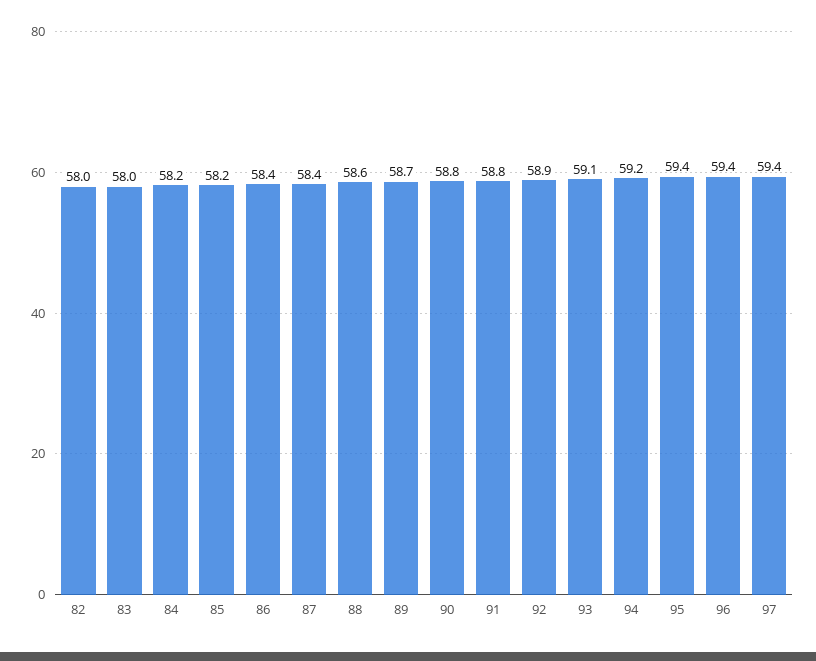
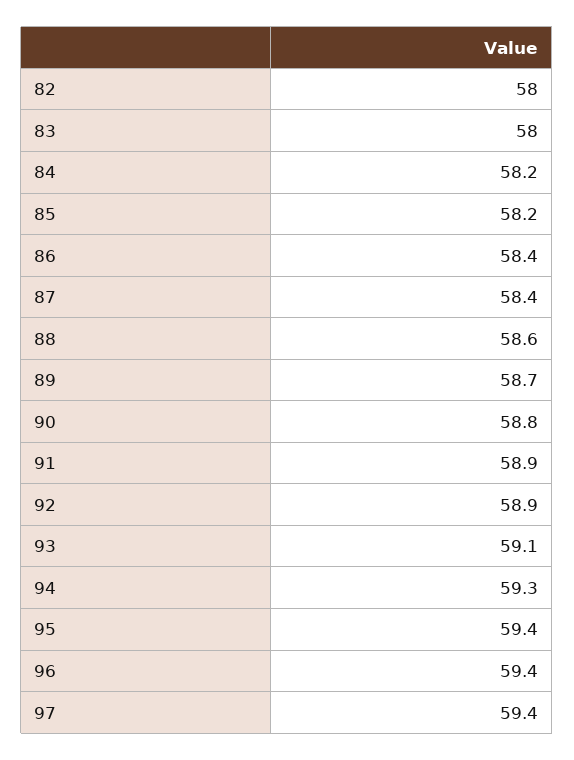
91: 58.8 -> 58.9
94: 59.2 -> 59.3

